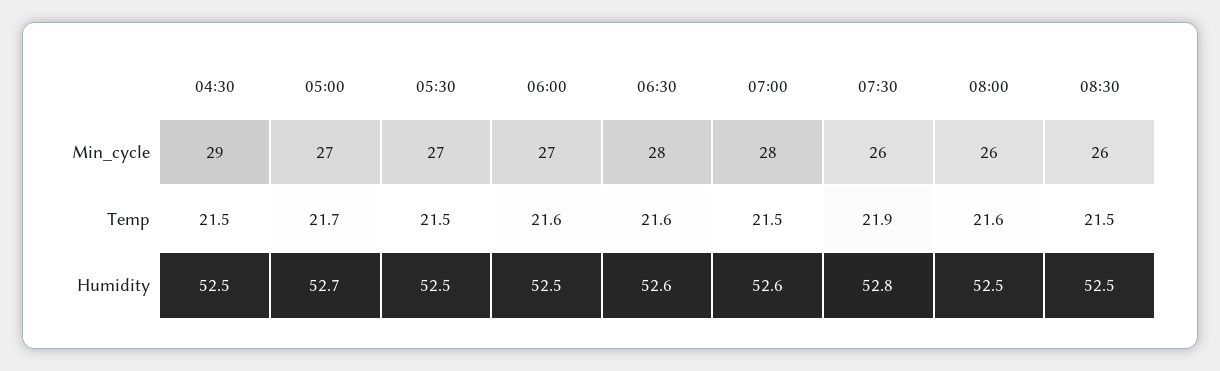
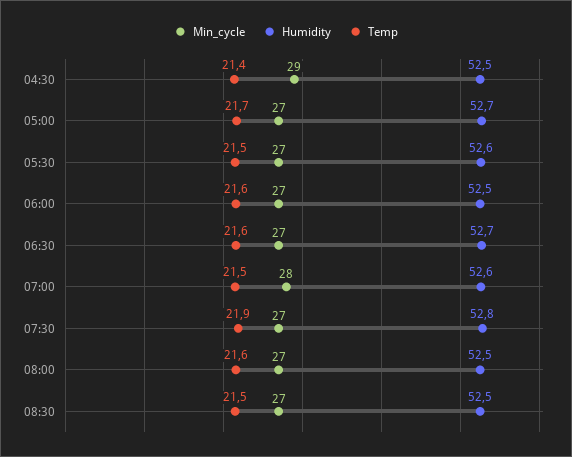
Min_cycle, 06:30: 28 -> 27
Min_cycle, 07:30: 26 -> 27
Min_cycle, 08:00: 26 -> 27
Min_cycle, 08:30: 26 -> 27
Temp, 04:30: 21.5 -> 21.4
Humidity, 05:30: 52.5 -> 52.6
Humidity, 06:30: 52.6 -> 52.7

